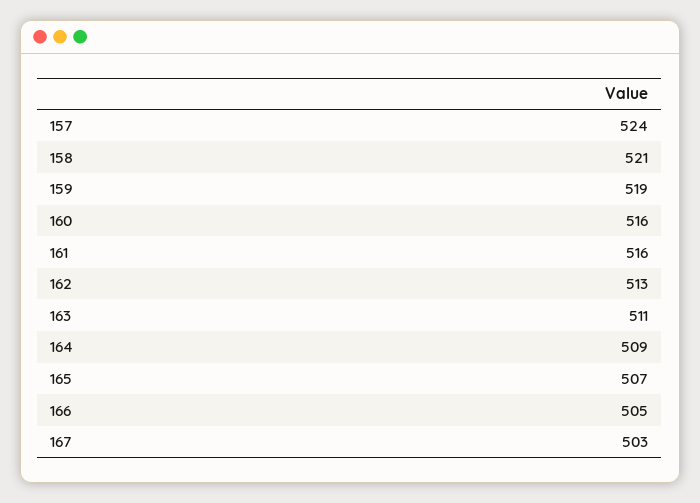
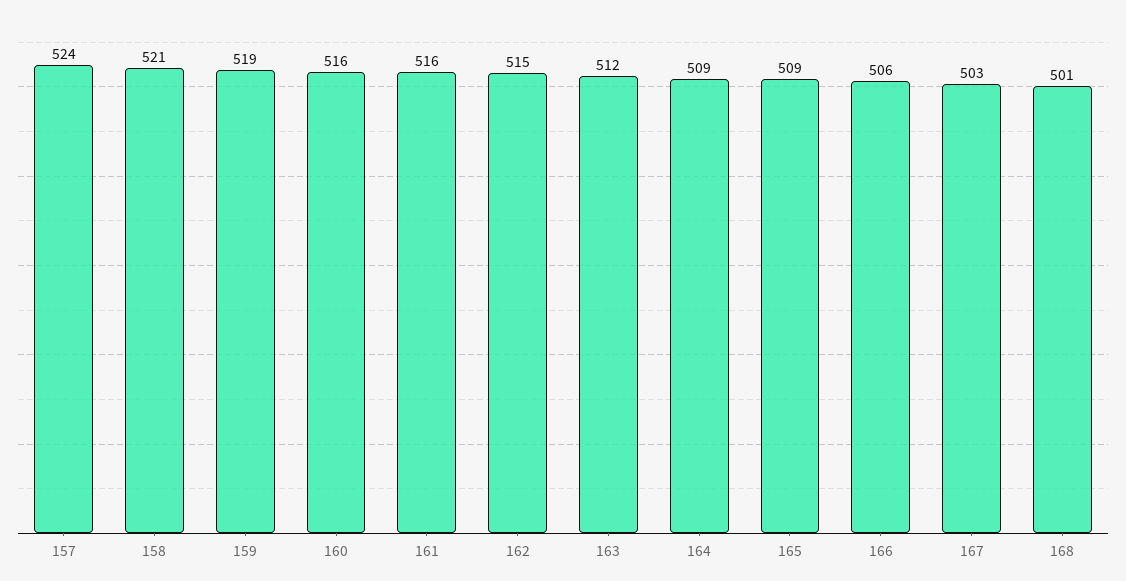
162: 513 -> 515
163: 511 -> 512
165: 507 -> 509
166: 505 -> 506
168: none -> 501

